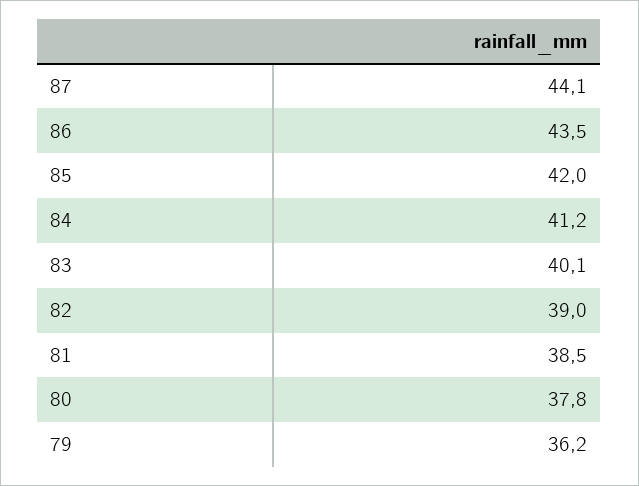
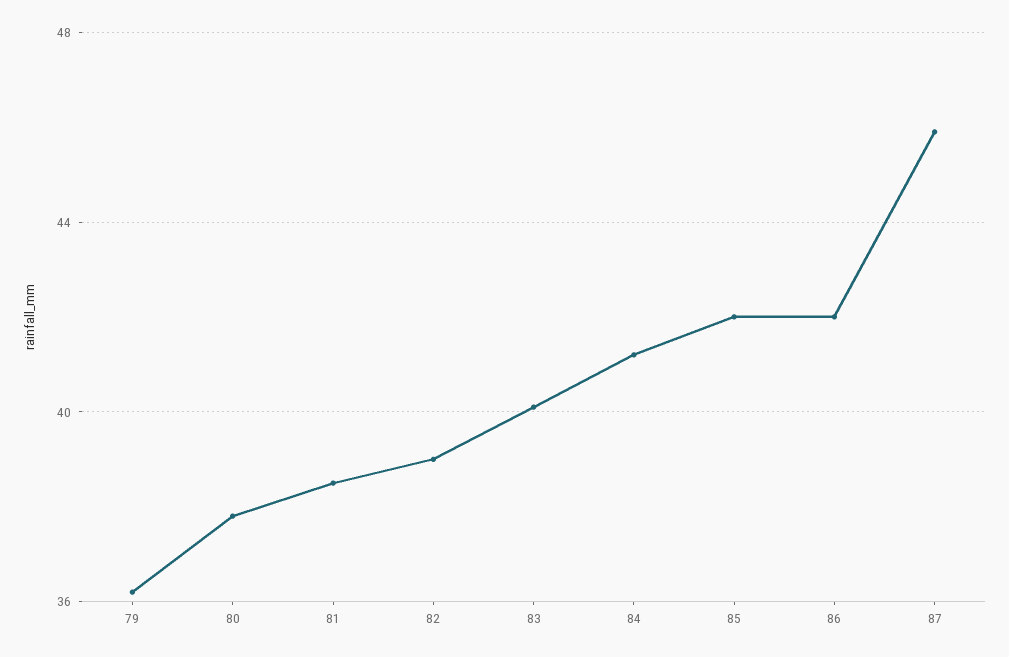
87: 44.1 -> 46
86: 43.5 -> 42

